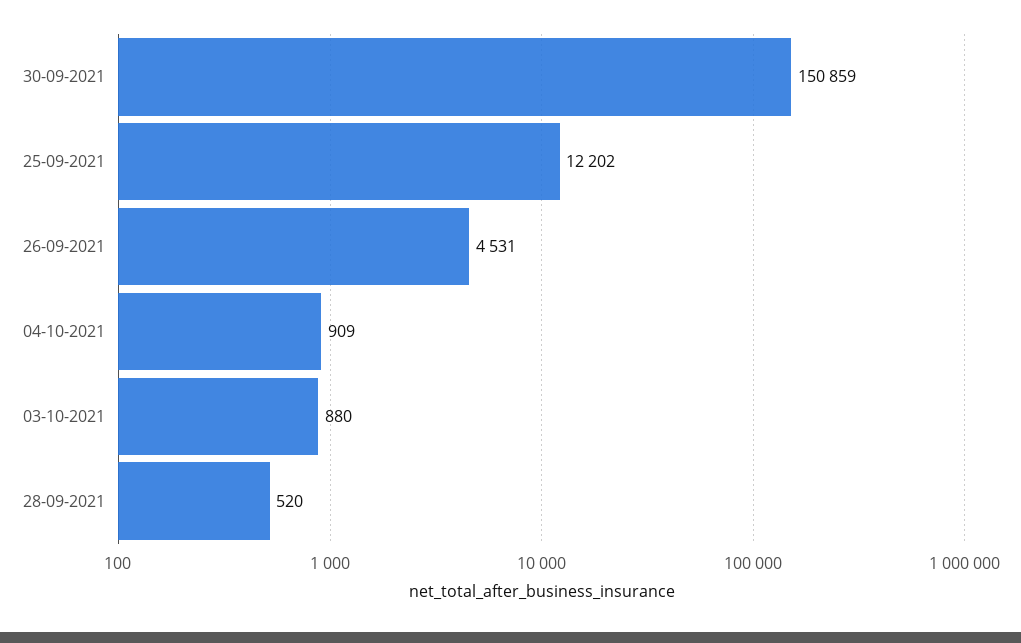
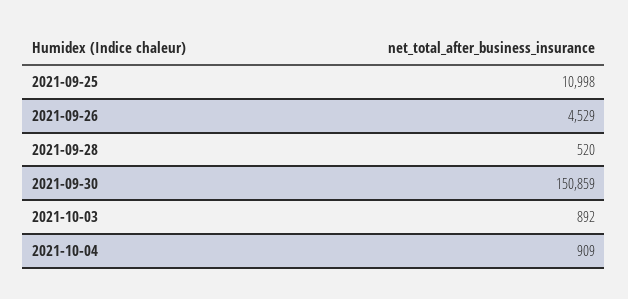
25-09-2021: 12202 -> 10998
26-09-2021: 4531 -> 4529
03-10-2021: 880 -> 892

